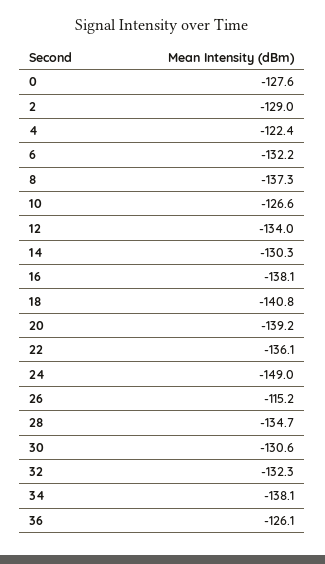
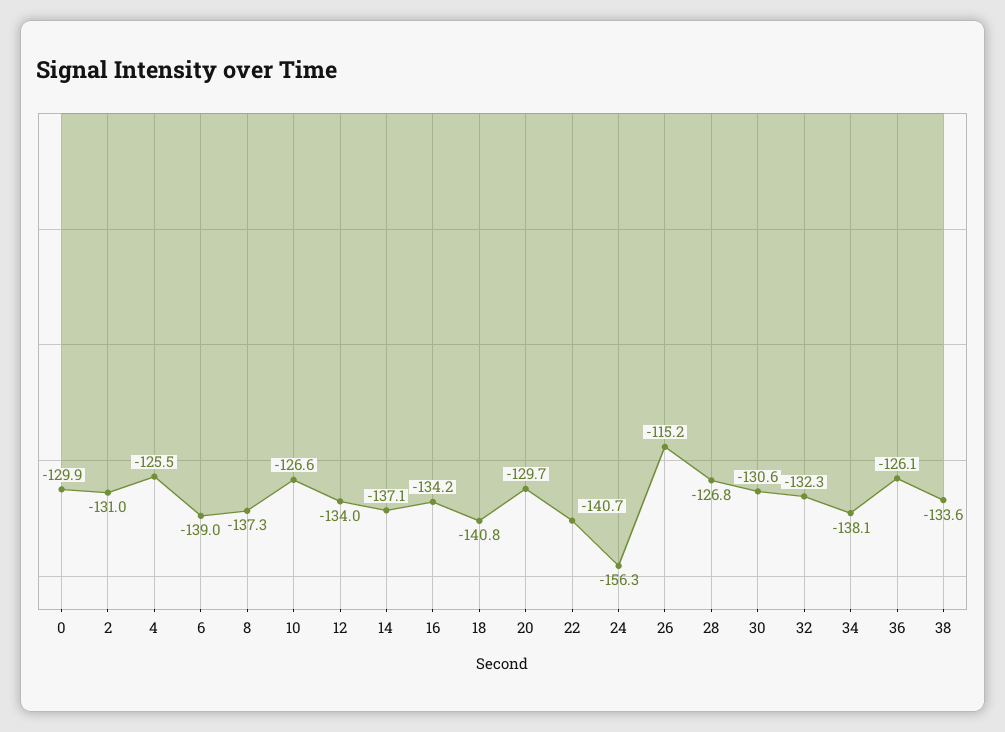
0: -127.6 -> -129.9
2: -129 -> -131
4: -122.4 -> -125.5
6: -132.2 -> -139
14: -130.3 -> -137.1
16: -138.1 -> -134.2
20: -139.2 -> -129.7
22: -136.1 -> -140.7
24: -149 -> -156.3
28: -134.7 -> -126.8
38: none -> -133.6

